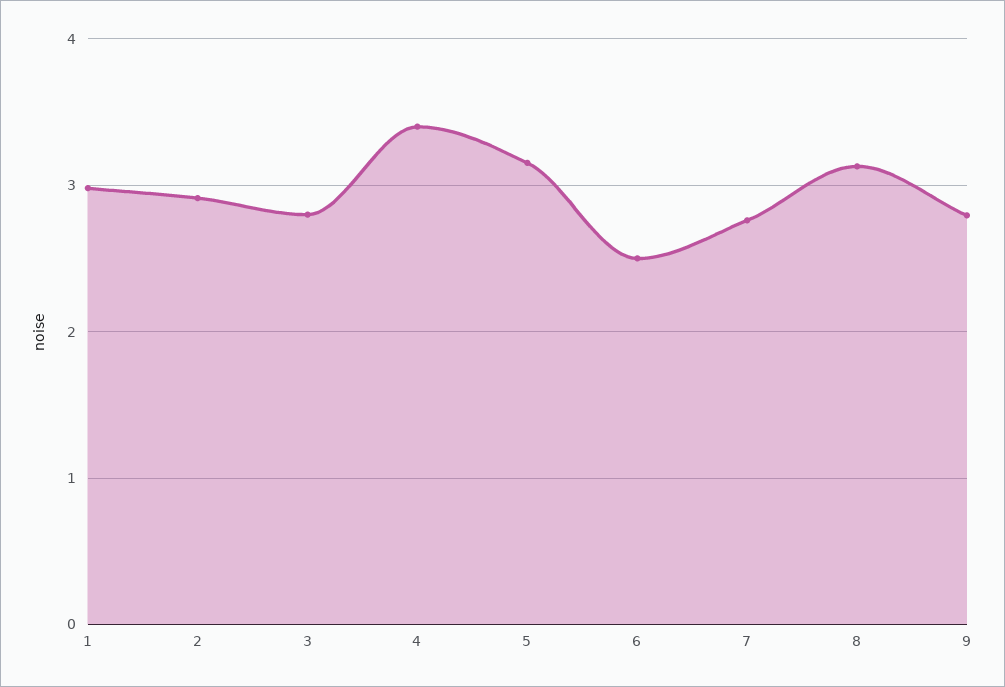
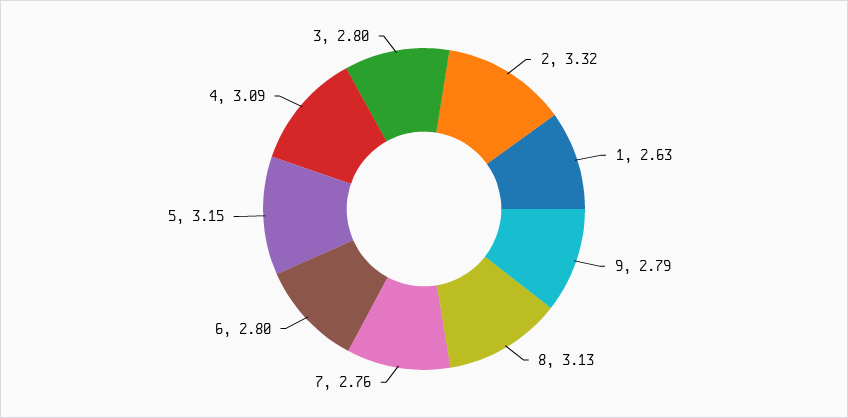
1: 3 -> 2.63
2: 2.9 -> 3.32
4: 3.4 -> 3.09
6: 2.5 -> 2.8

